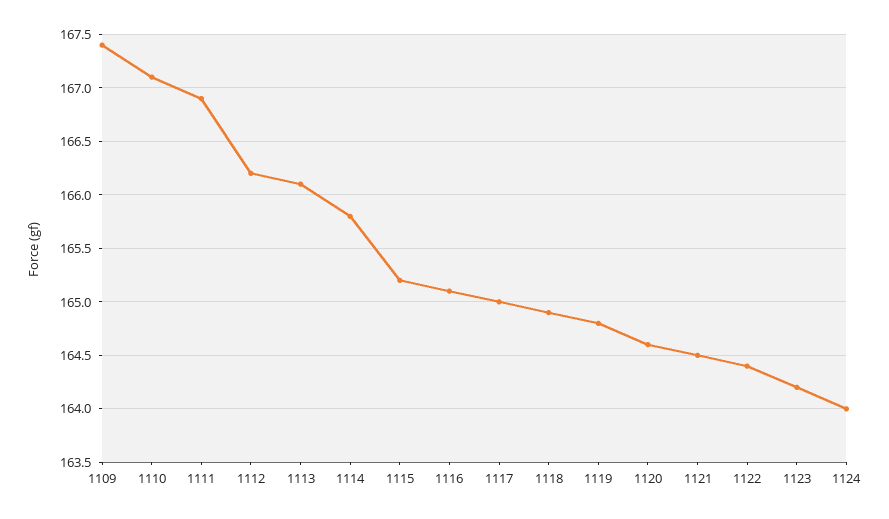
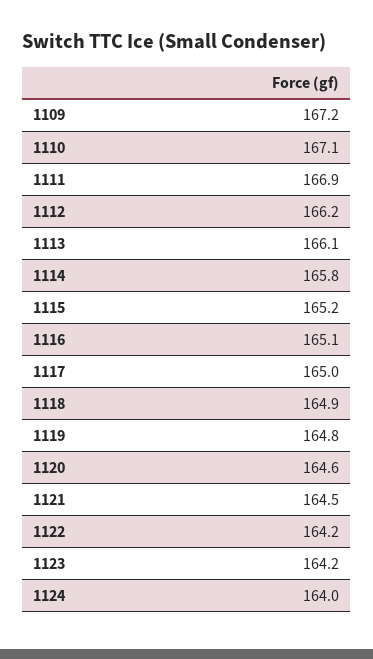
1109: 167.4 -> 167.2
1122: 164.4 -> 164.2

